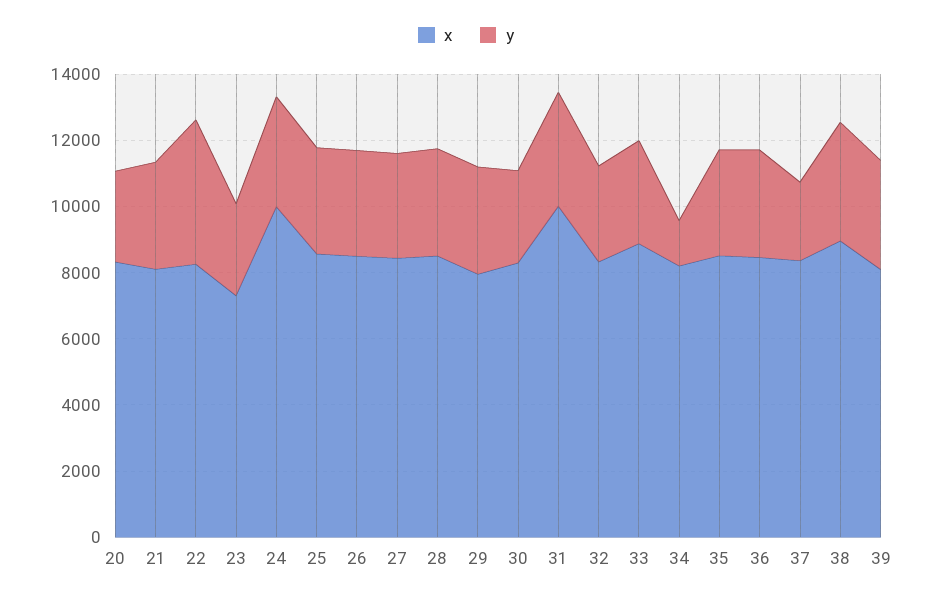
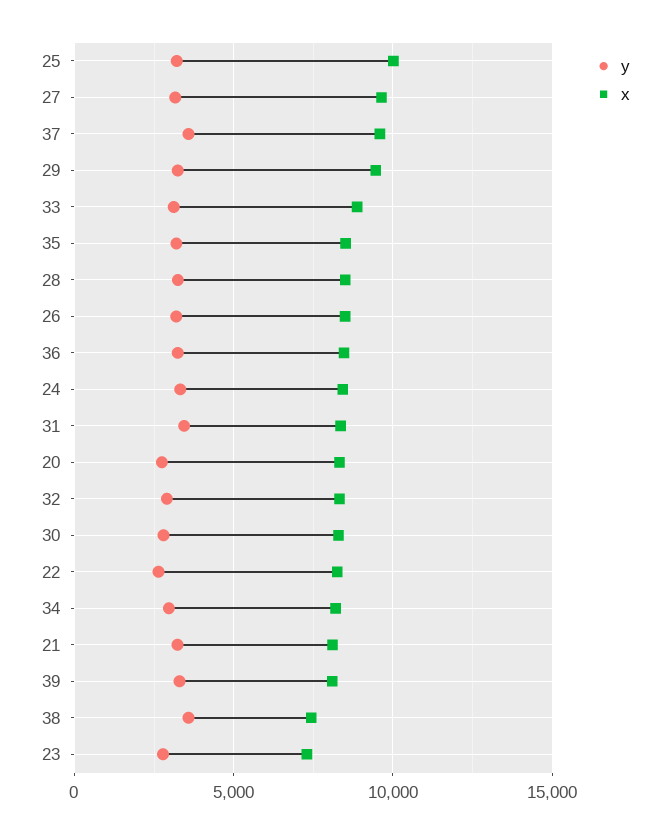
y, 22: 4500 -> 2500
x, 24: 10000 -> 8500
x, 25: 8500 -> 10000
x, 27: 8500 -> 9500
x, 29: 8000 -> 9500
x, 31: 10000 -> 8500
y, 34: 1500 -> 3000
x, 37: 8500 -> 9500
y, 37: 2500 -> 3500
x, 38: 9000 -> 7500

